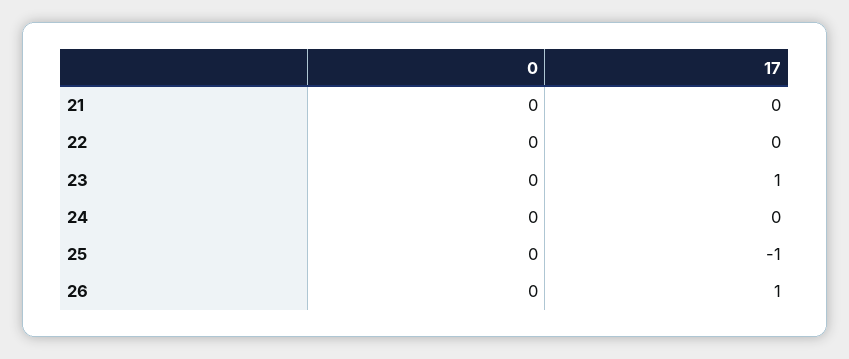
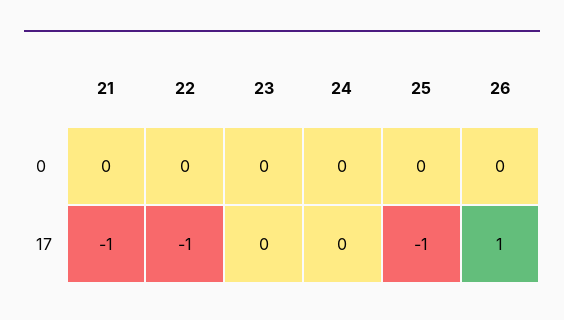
17, 21: 0 -> -1
17, 22: 0 -> -1
17, 23: 1 -> 0

